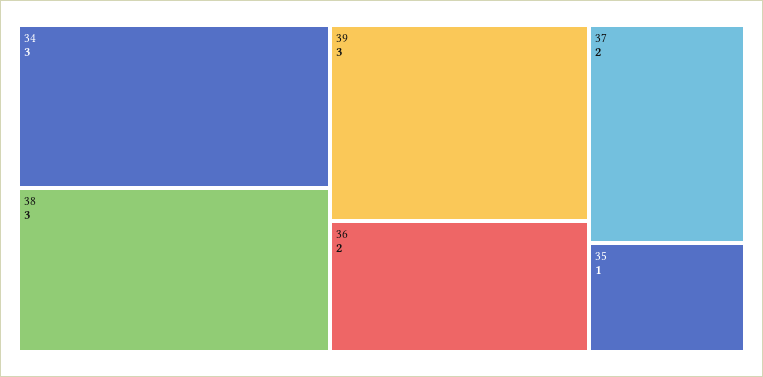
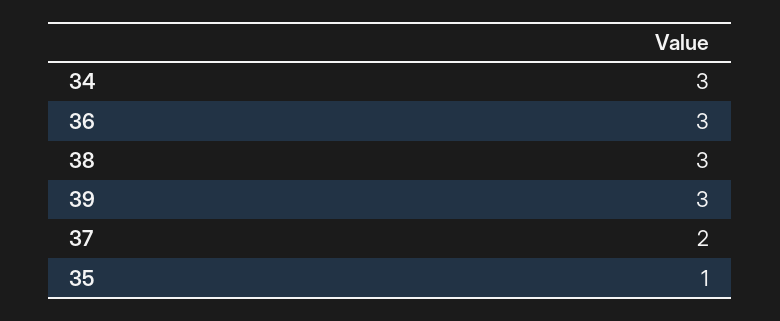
36: 2 -> 3

